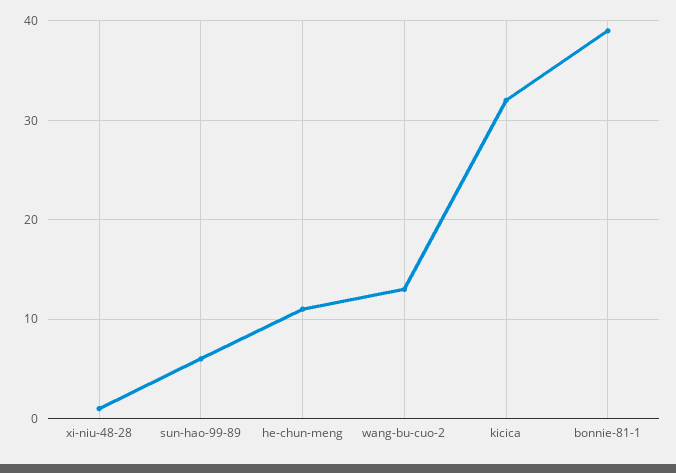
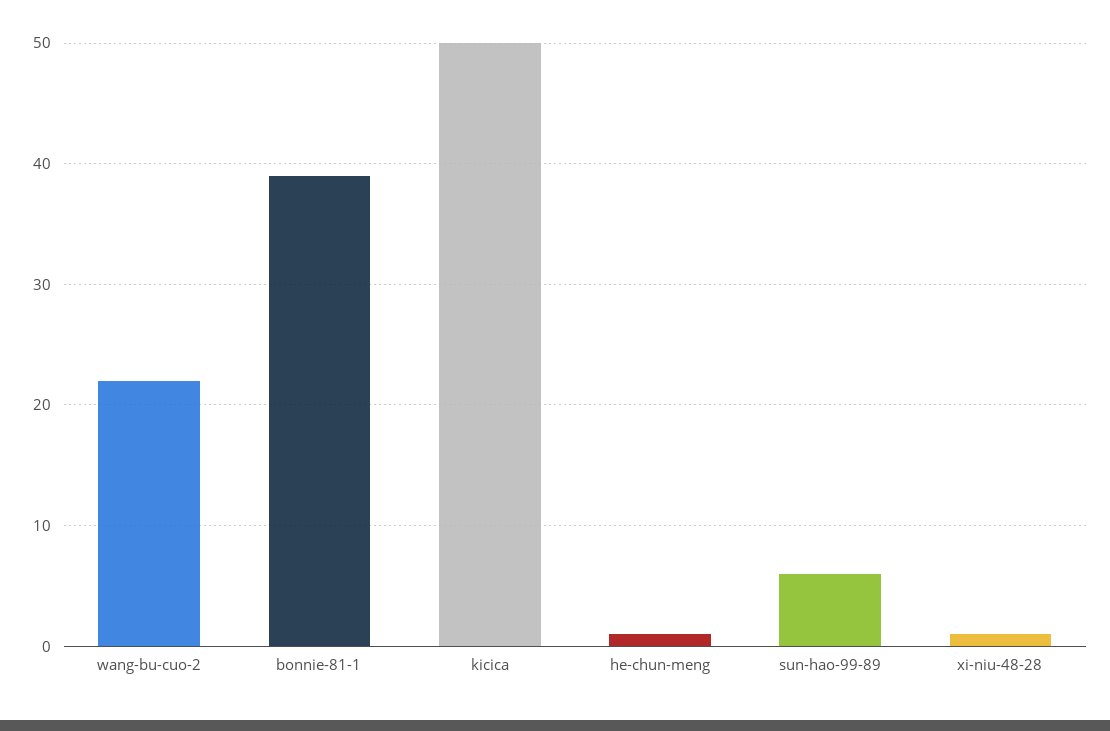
he-chun-meng: 11 -> 1
wang-bu-cuo-2: 13 -> 22
kicica: 32 -> 50

